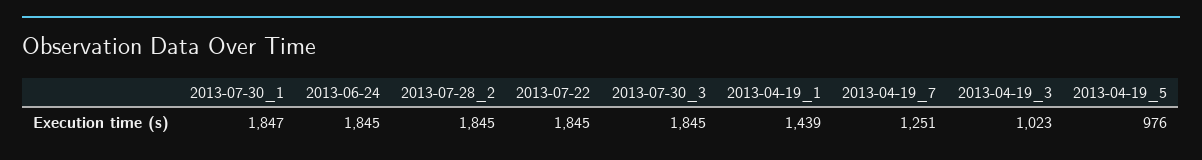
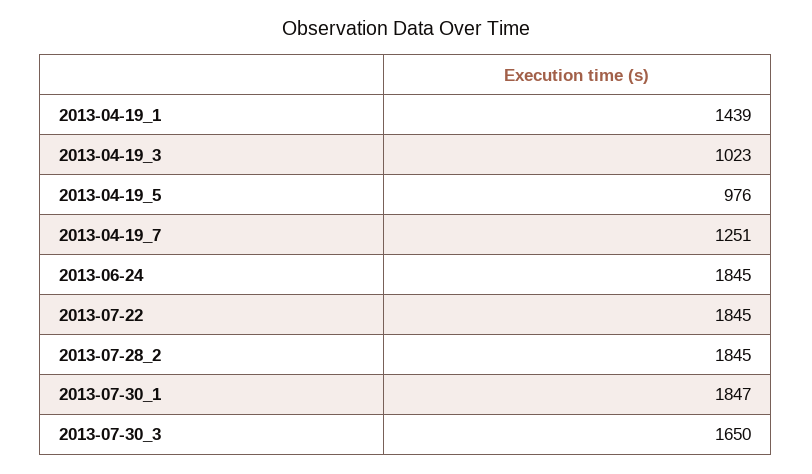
2013-07-30_3: 1845 -> 1650

